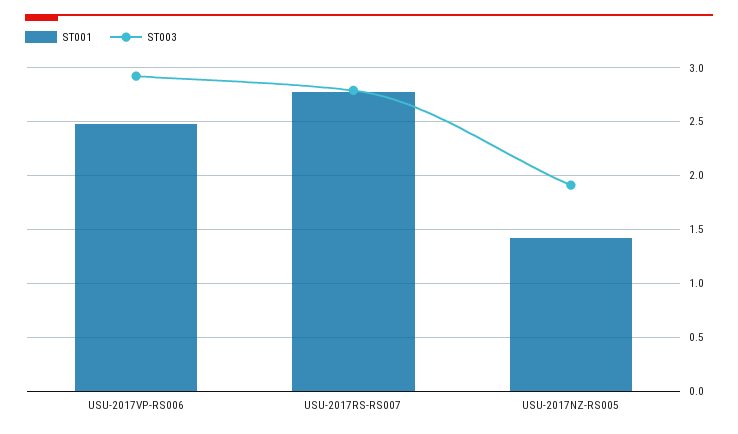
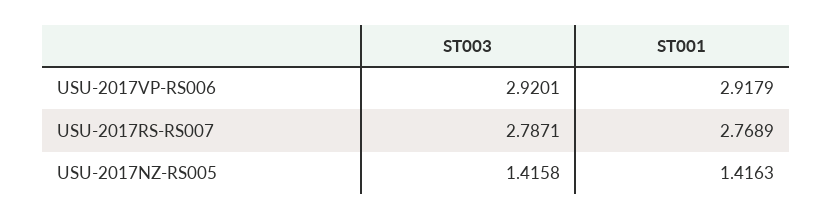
ST001, USU-2017VP-RS006: 2.5 -> 2.9179
ST003, USU-2017NZ-RS005: 1.9 -> 1.4158

